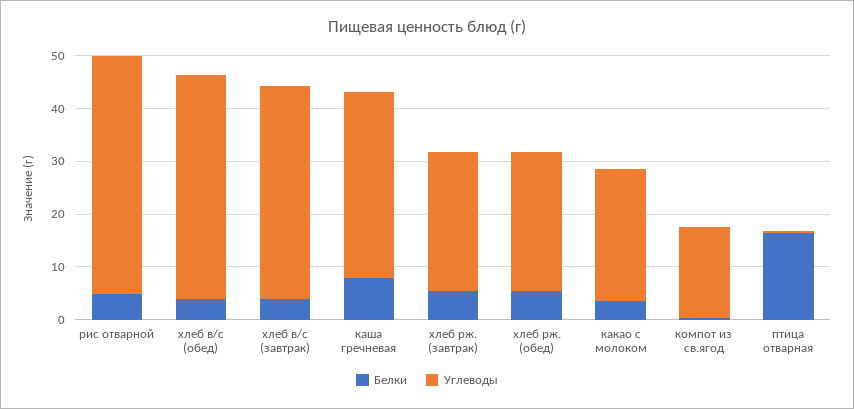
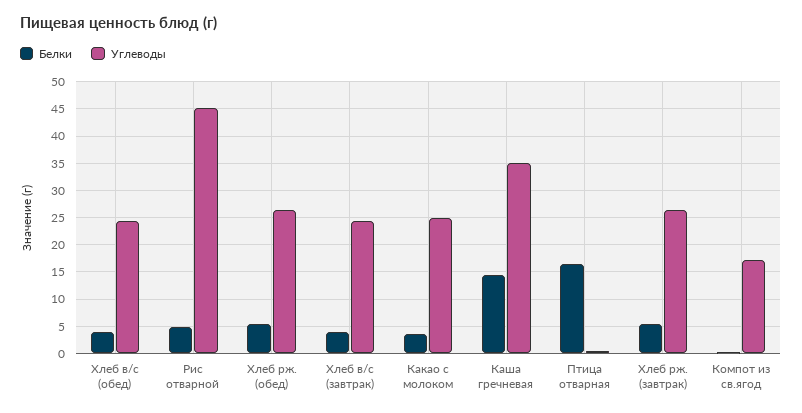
Углеводы, хлеб в/с (обед): 42 -> 25
Углеводы, хлеб в/с (завтрак): 40 -> 25
Белки, каша гречневая: 8 -> 15

